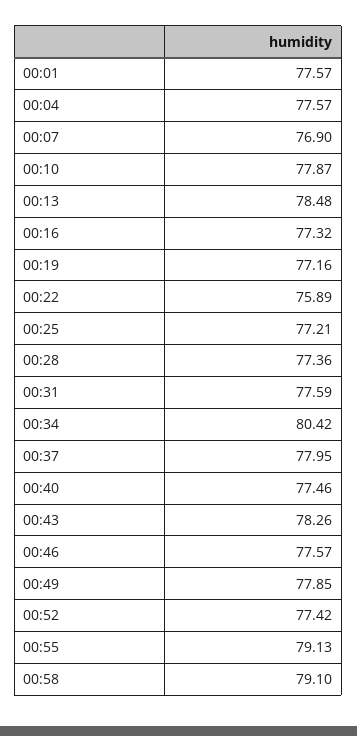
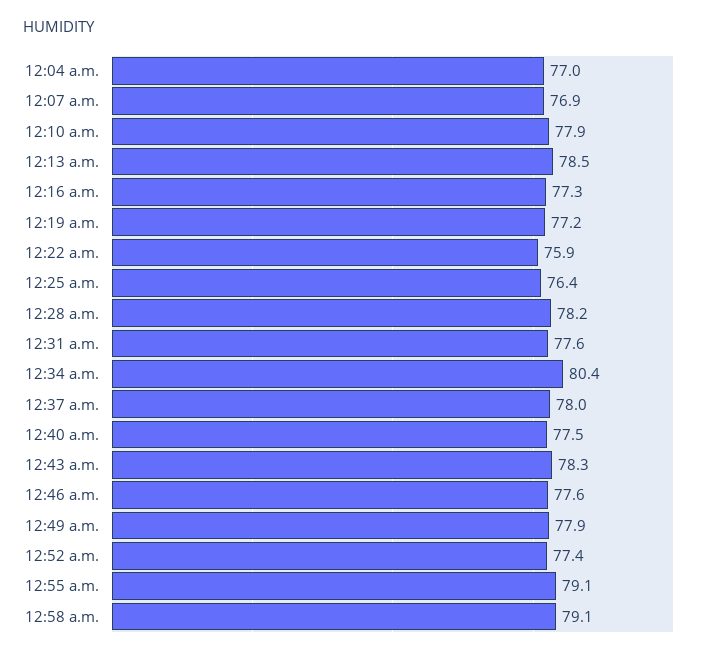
00:01: 77.57 -> none
00:04: 77.57 -> 77
00:25: 77.21 -> 76.4
00:28: 77.36 -> 78.2

